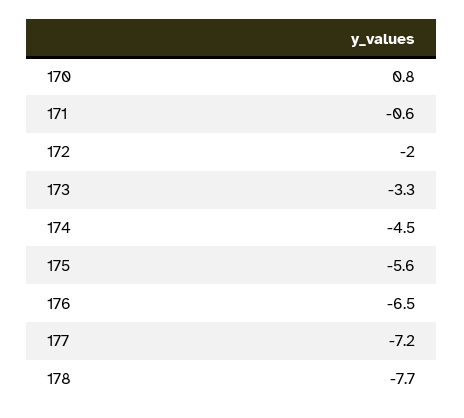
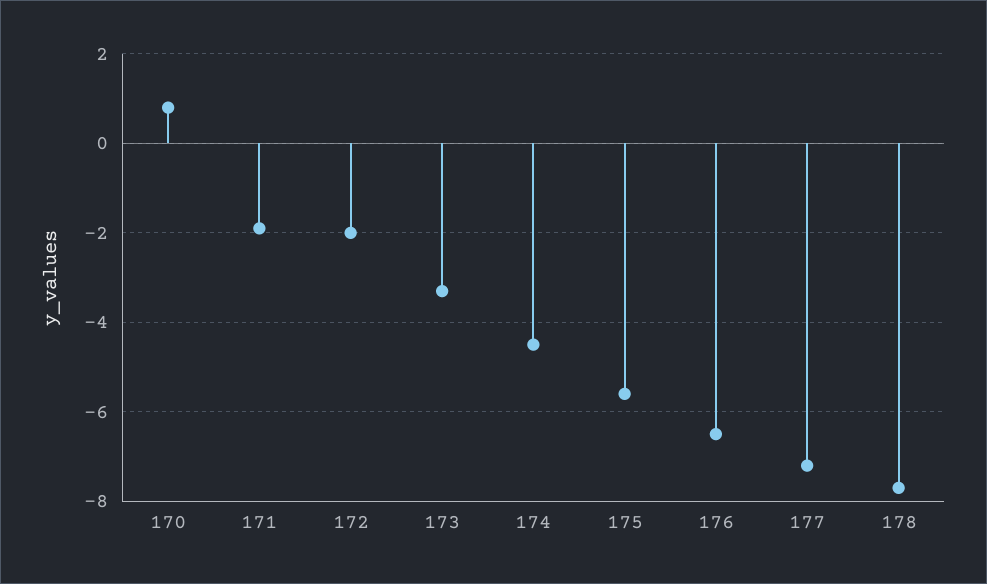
171: -0.6 -> -2

